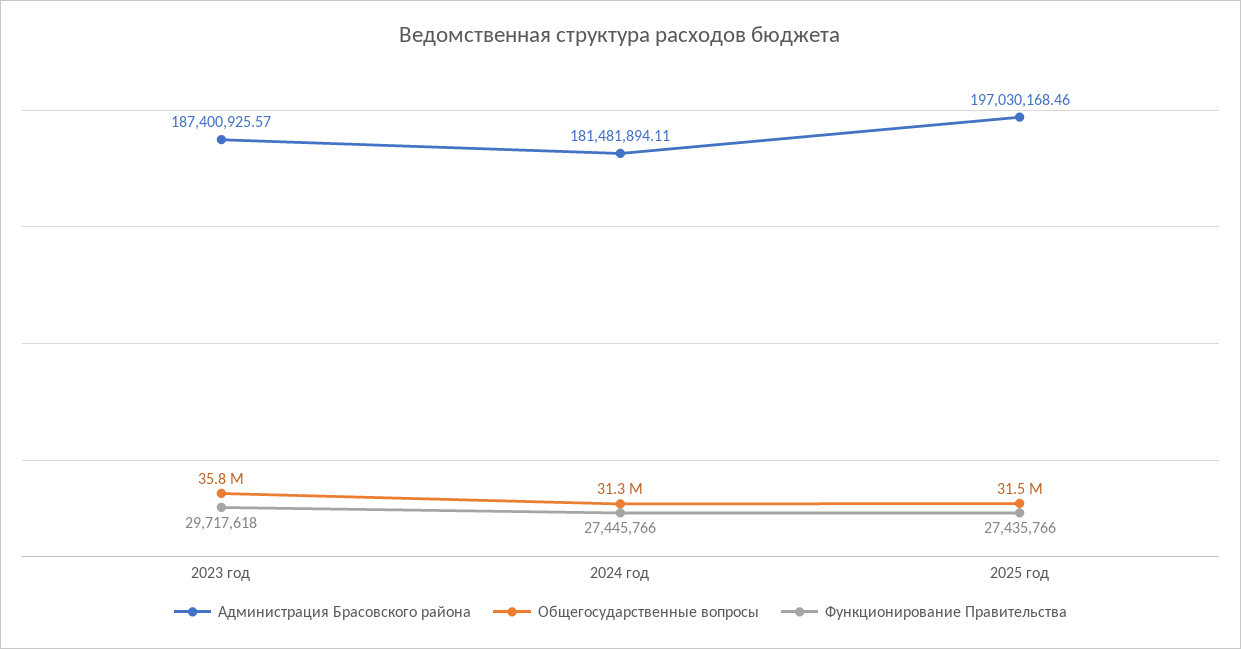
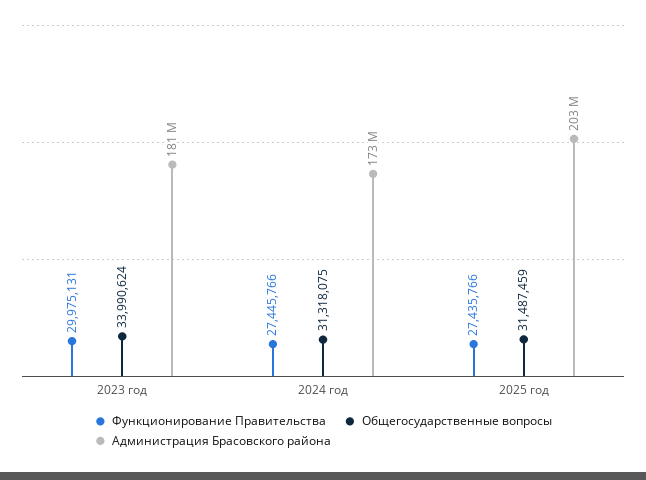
Администрация Брасовского района, 2023 год: 187400925.57 -> 181000000
Общегосударственные вопросы, 2023 год: 35800000 -> 33990624
Функционирование Правительства, 2023 год: 29717618 -> 29975131
Администрация Брасовского района, 2024 год: 181481894.11 -> 173000000
Администрация Брасовского района, 2025 год: 197030168.46 -> 203000000

